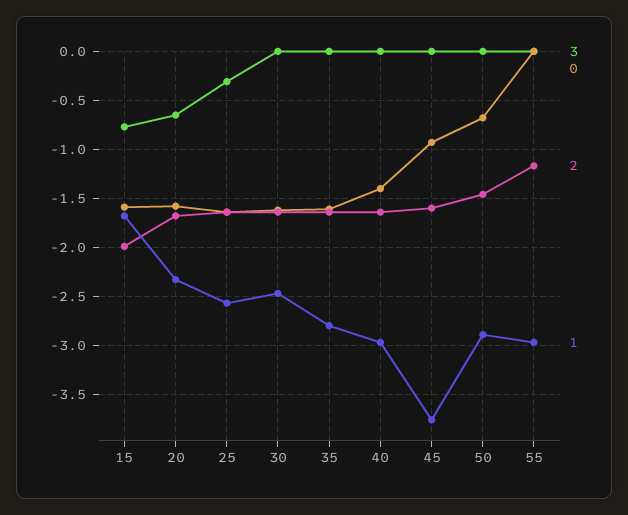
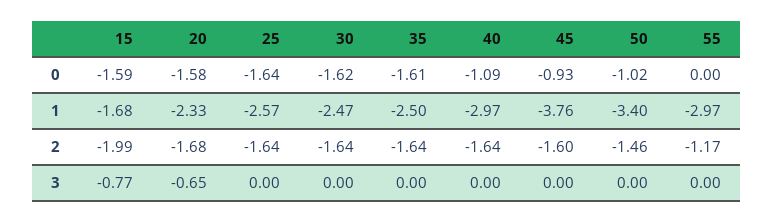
3, 25: -0.3 -> 0
1, 35: -2.8 -> -2.5
0, 40: -1.4 -> -1.09
0, 50: -0.7 -> -1.02
1, 50: -2.9 -> -3.4

